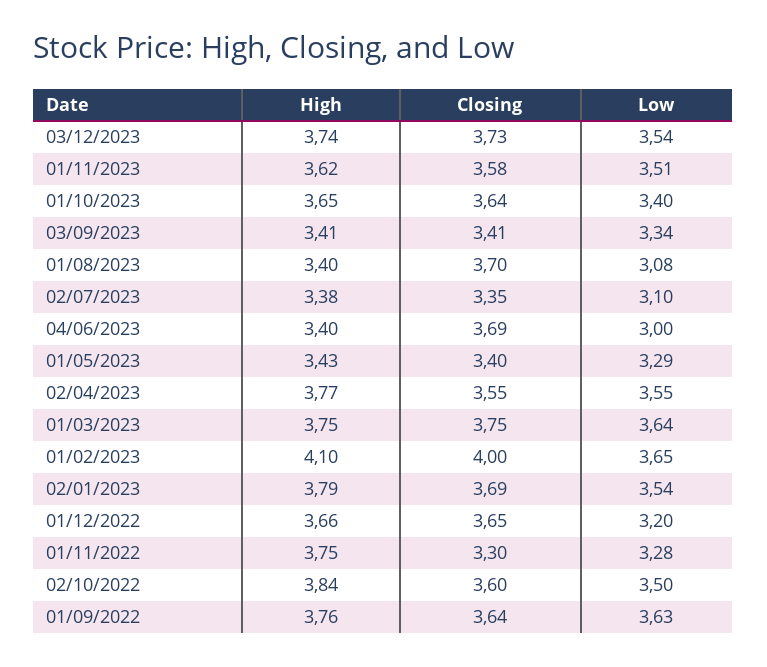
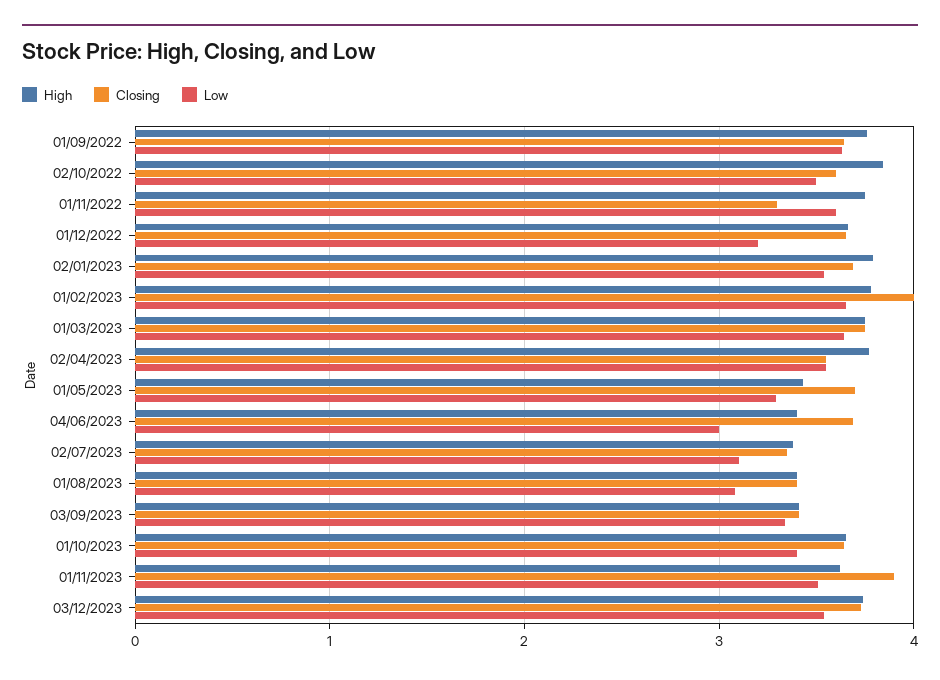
Closing, 01/11/2023: 3.58 -> 3.9
Closing, 01/08/2023: 3.7 -> 3.4
Closing, 01/05/2023: 3.4 -> 3.7
High, 01/02/2023: 4.1 -> 3.8
Low, 01/11/2022: 3.28 -> 3.6

